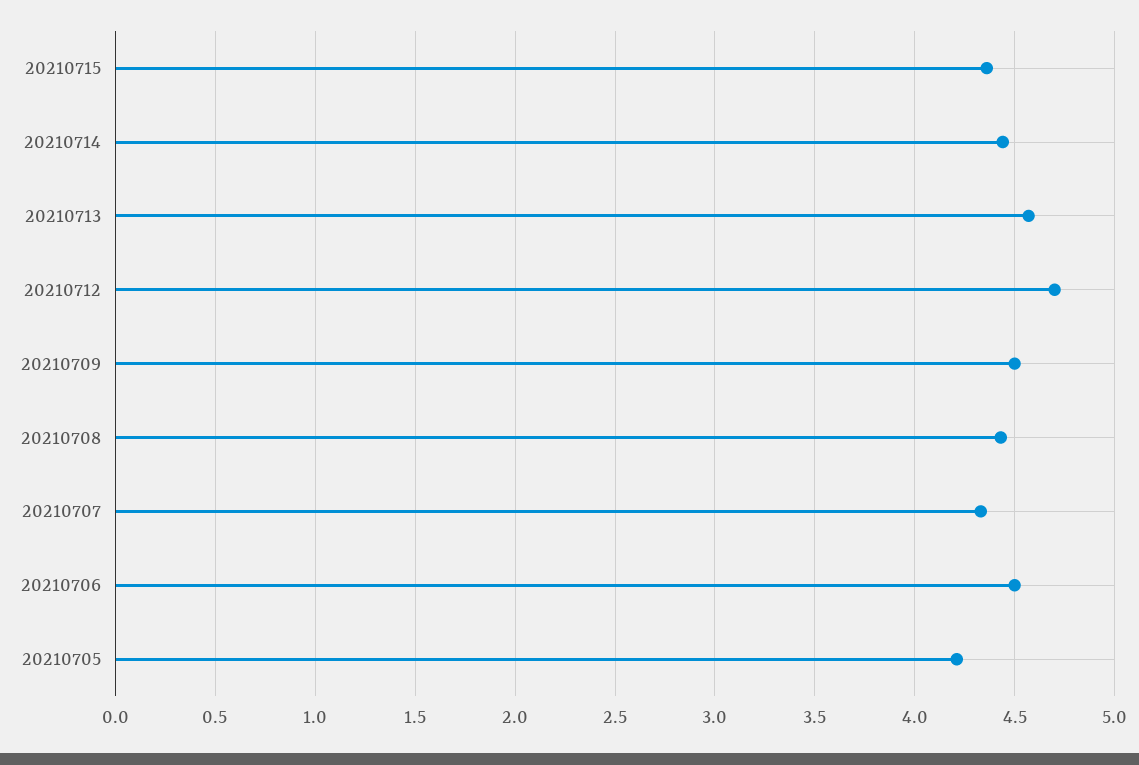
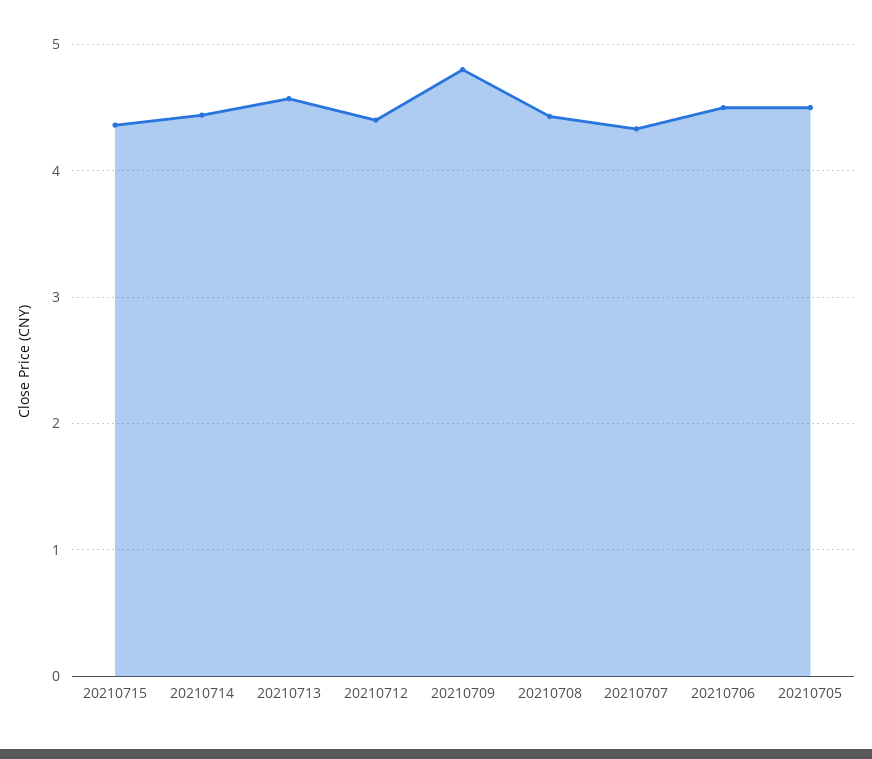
20210712: 4.7 -> 4.4
20210709: 4.5 -> 4.8
20210705: 4.2 -> 4.5

